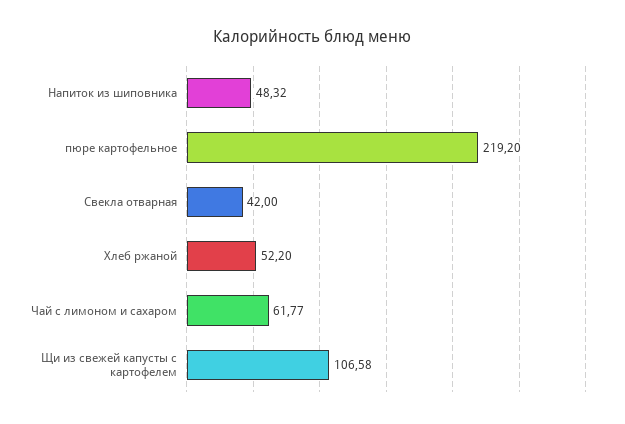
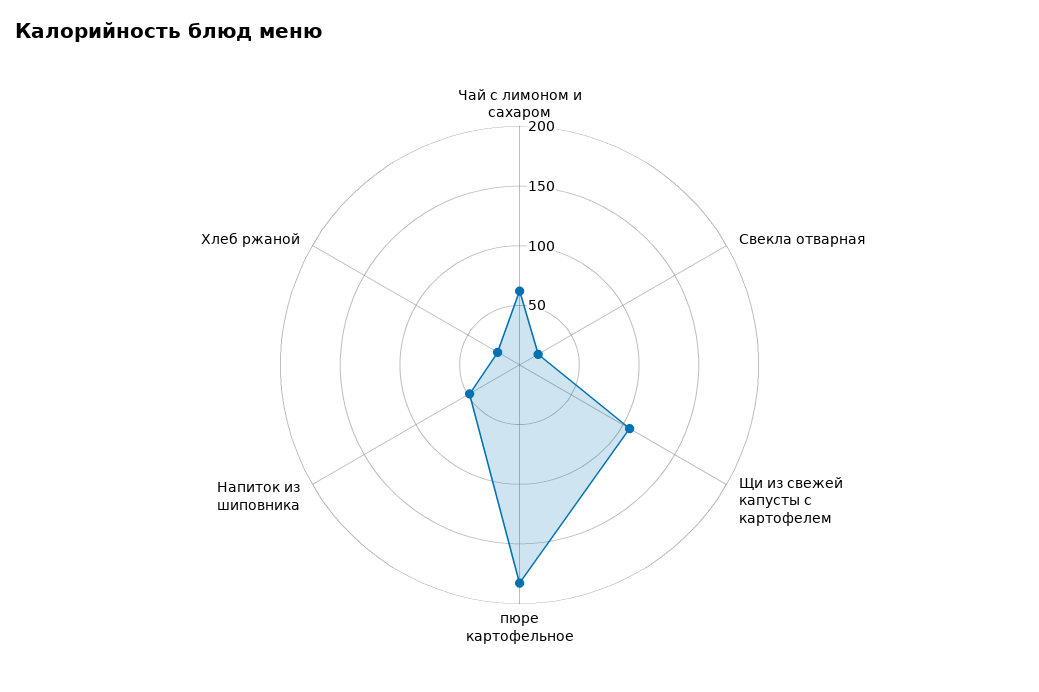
пюре картофельное: 219.2 -> 180
Свекла отварная: 42 -> 20
Хлеб ржаной: 52.2 -> 20

